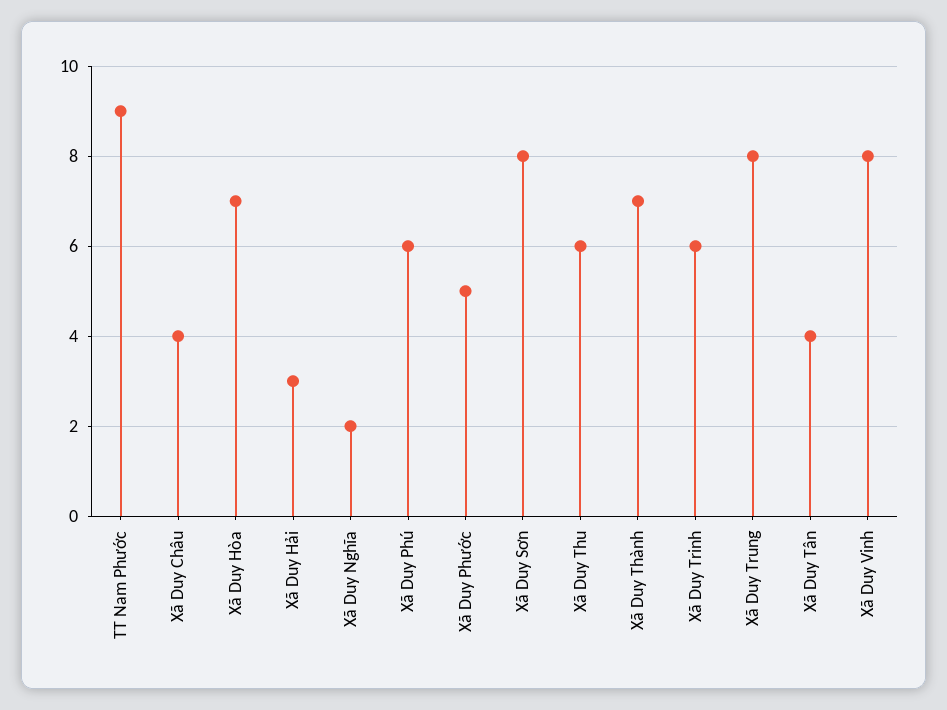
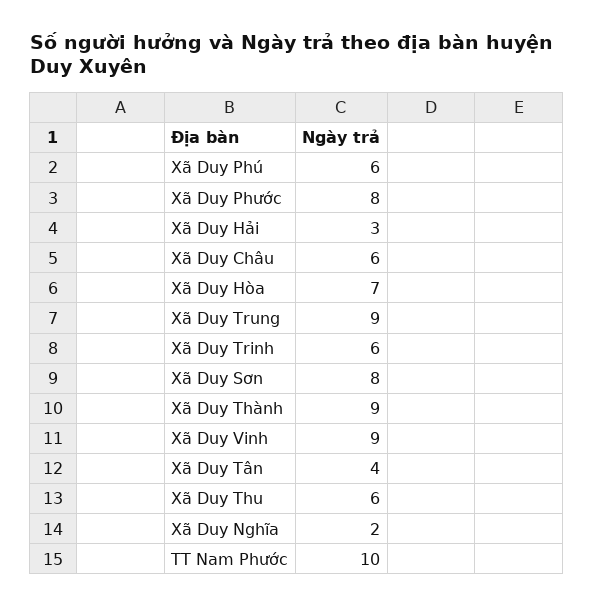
TT Nam Phước: 9 -> 10
Xã Duy Châu: 4 -> 6
Xã Duy Phước: 5 -> 8
Xã Duy Thành: 7 -> 9
Xã Duy Trung: 8 -> 9
Xã Duy Vinh: 8 -> 9

